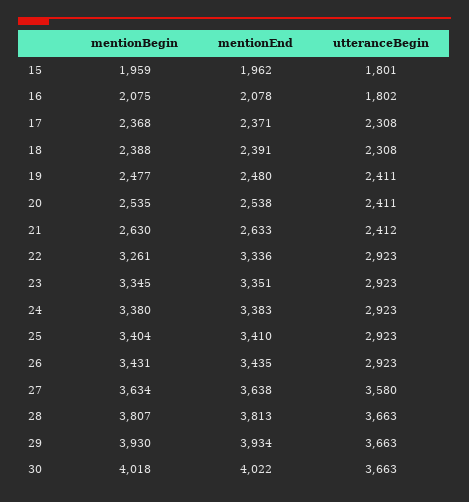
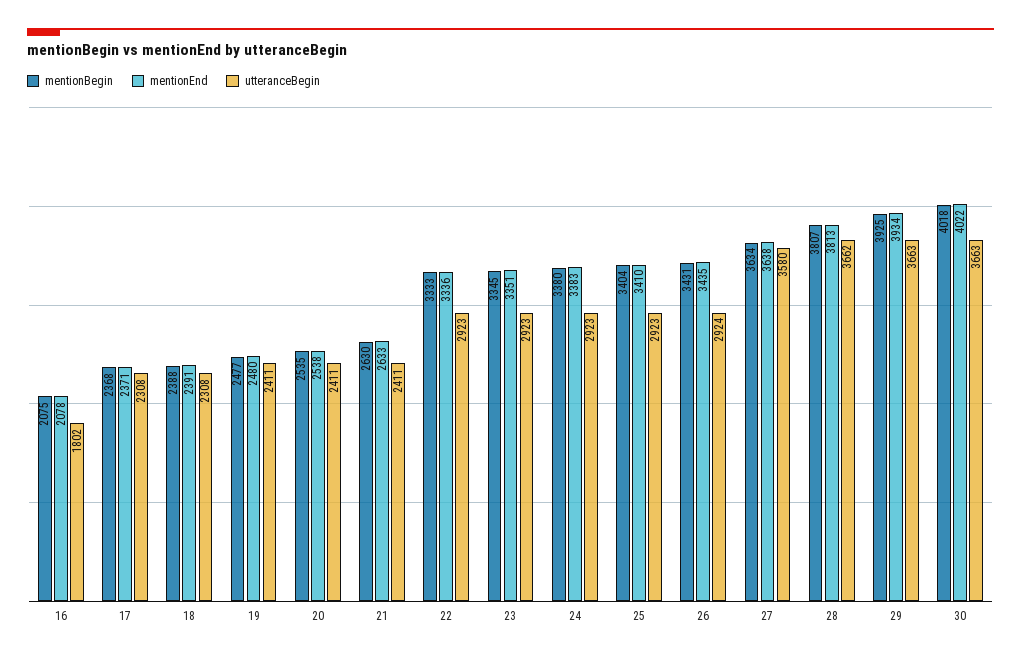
mentionBegin, 15: 1959 -> none
mentionEnd, 15: 1962 -> none
utteranceBegin, 15: 1801 -> none
utteranceBegin, 21: 2412 -> 2411
mentionBegin, 22: 3261 -> 3333
utteranceBegin, 26: 2923 -> 2924
utteranceBegin, 28: 3663 -> 3662
mentionBegin, 29: 3930 -> 3925

